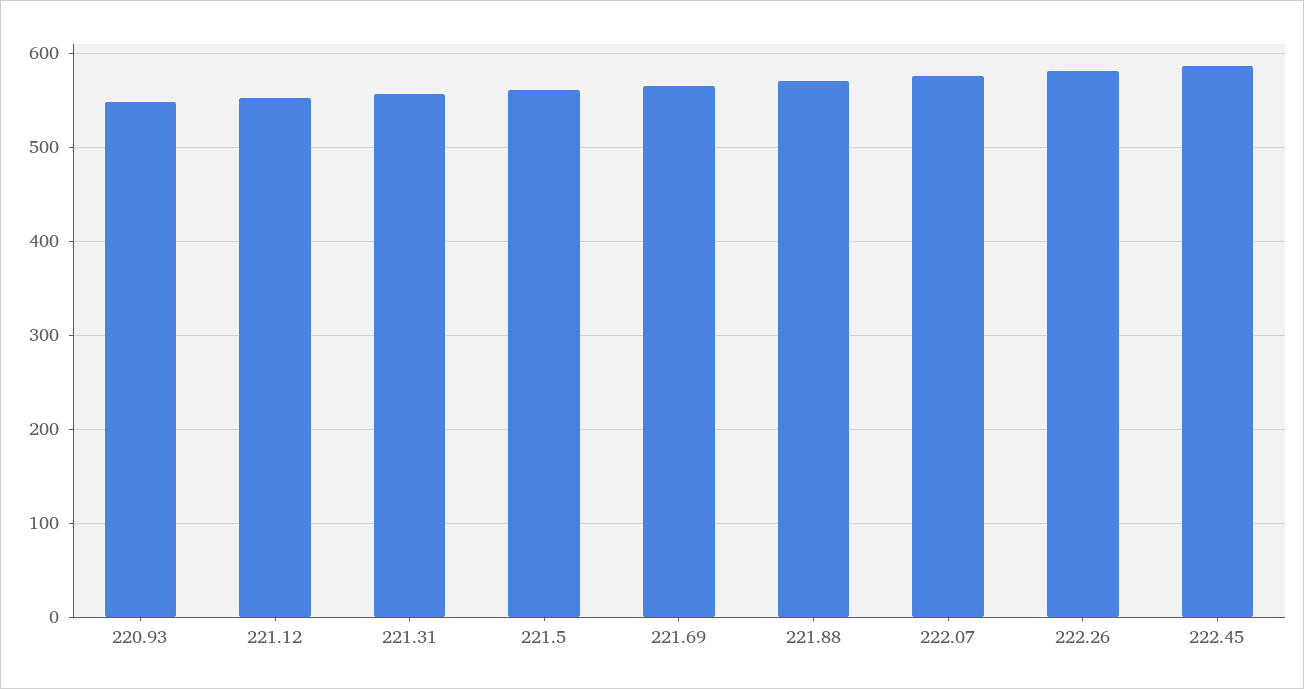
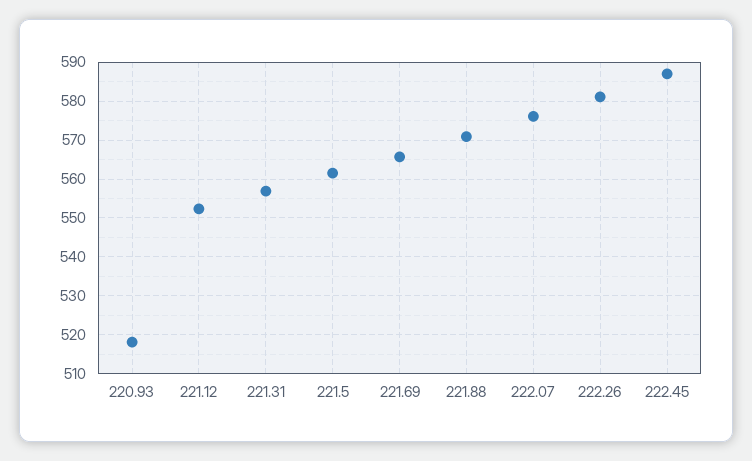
220.93: 550 -> 518

